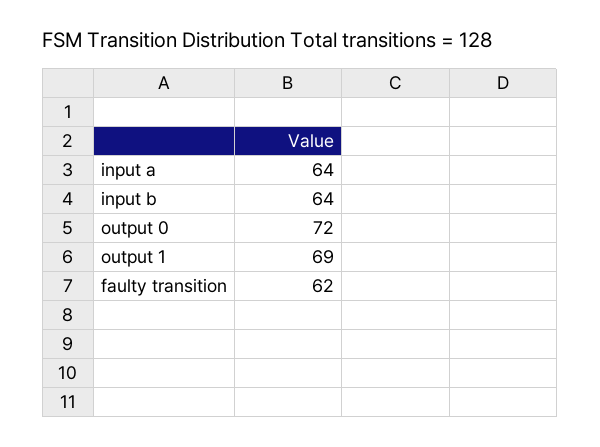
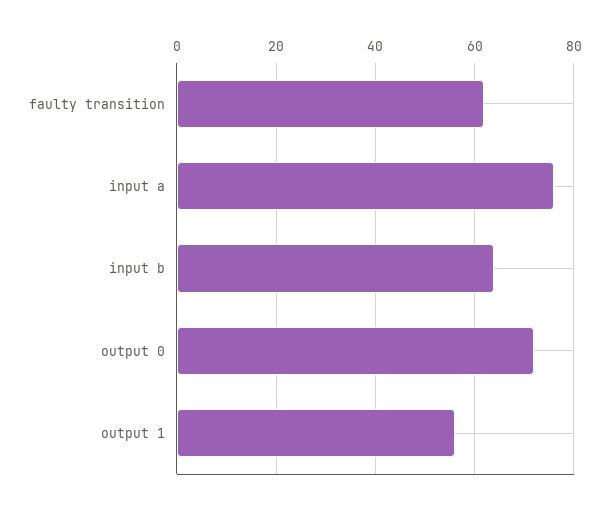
input a: 64 -> 75
output 1: 69 -> 55

